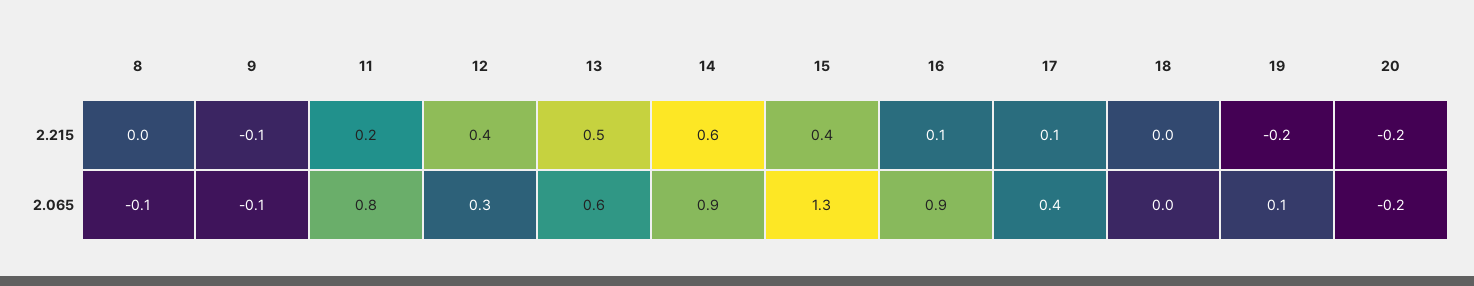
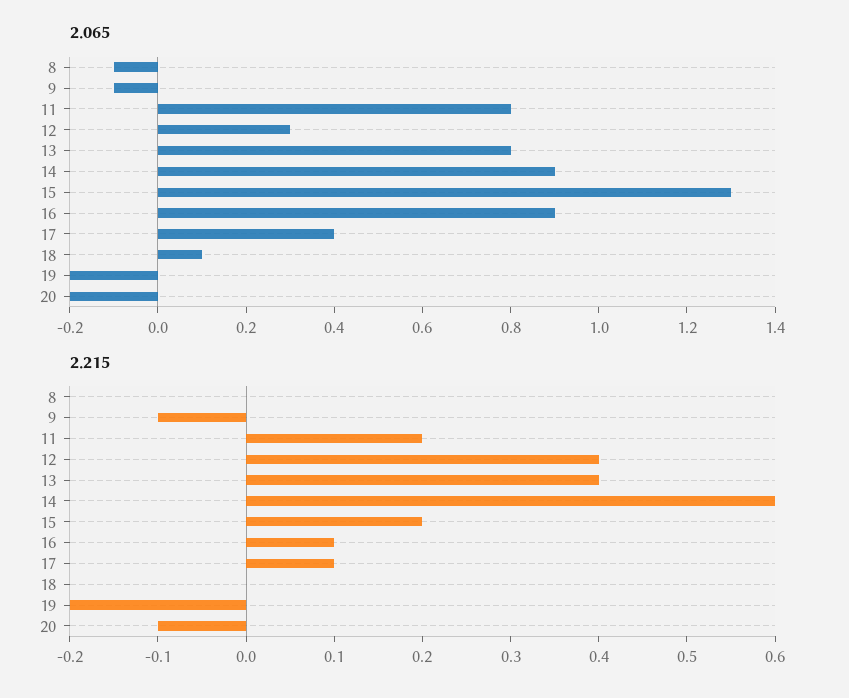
2.215, 13: 0.5 -> 0.4
2.215, 15: 0.4 -> 0.2
2.215, 20: -0.2 -> -0.1
2.065, 13: 0.6 -> 0.8
2.065, 18: 0 -> 0.1
2.065, 19: 0.1 -> -0.2

